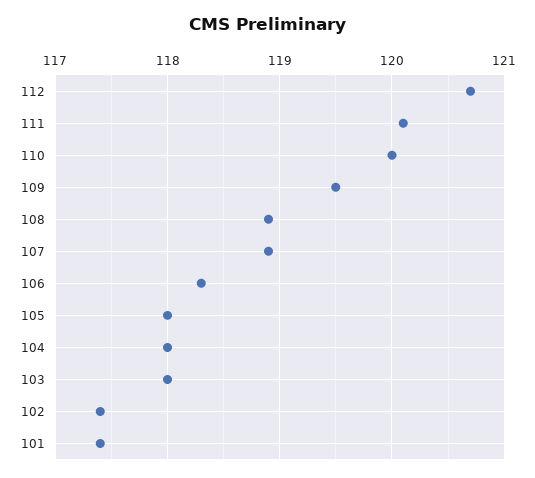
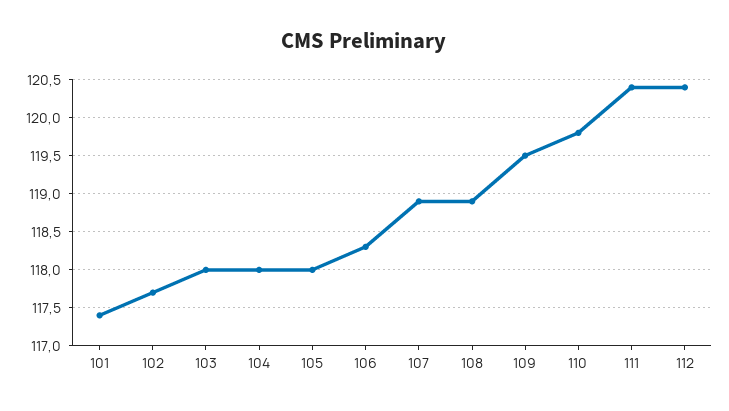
112: 120.7 -> 120.4
111: 120.1 -> 120.4
110: 120 -> 119.8
102: 117.4 -> 117.7

